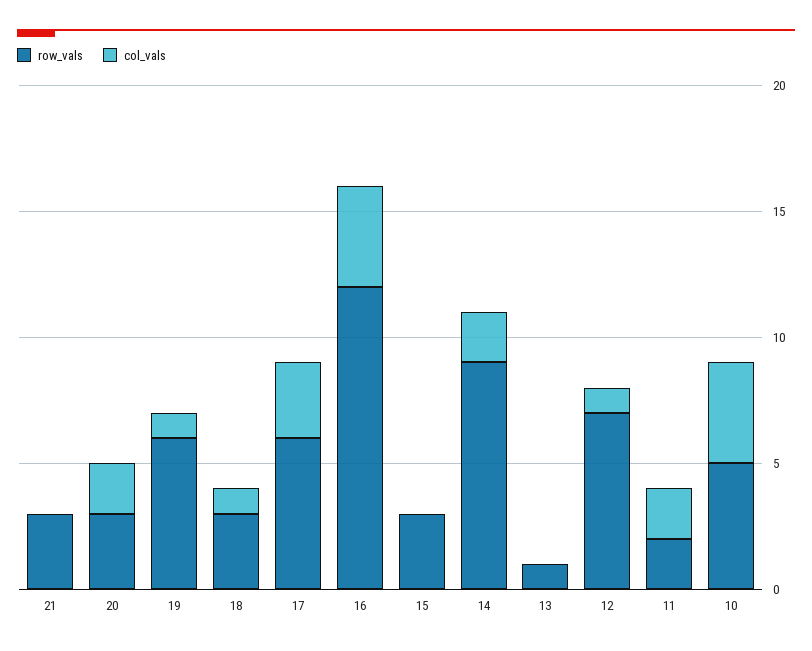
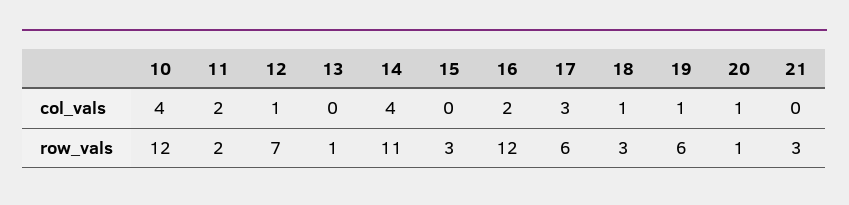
row_vals, 20: 3 -> 1
col_vals, 20: 2 -> 1
col_vals, 16: 4 -> 2
row_vals, 14: 9 -> 11
col_vals, 14: 2 -> 4
row_vals, 10: 5 -> 12

